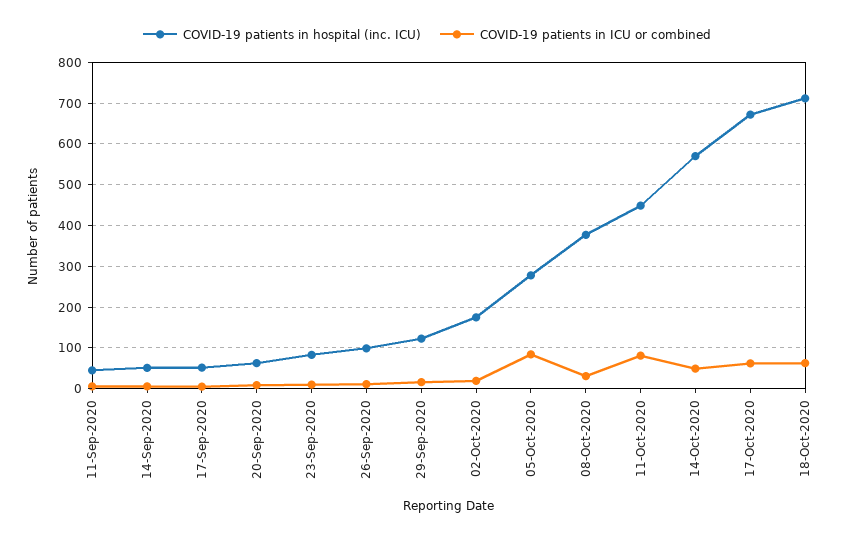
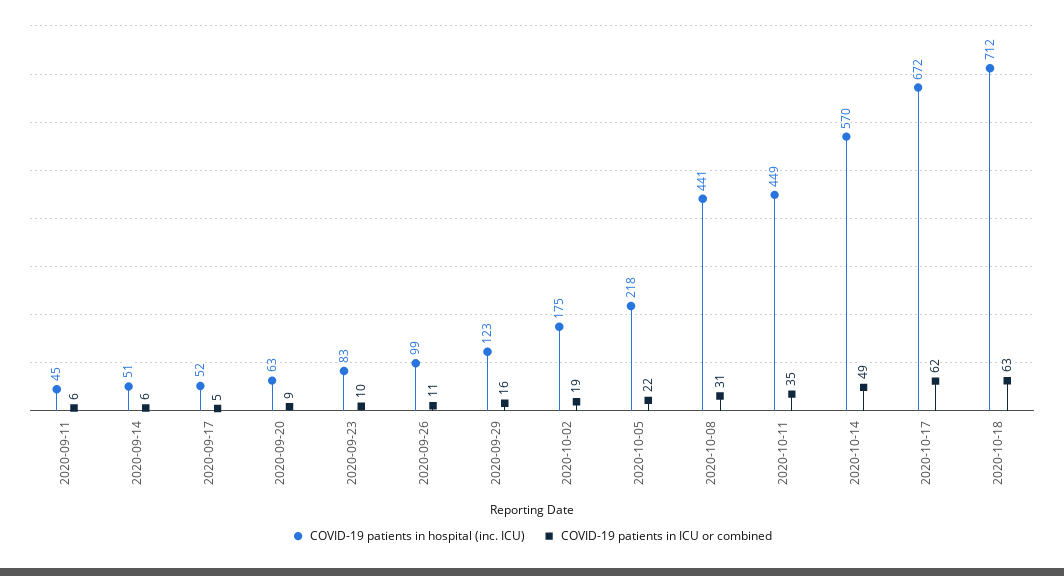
COVID-19 patients in hospital (inc. ICU), 05-Oct-2020: 280 -> 218
COVID-19 patients in ICU or combined, 05-Oct-2020: 80 -> 22
COVID-19 patients in hospital (inc. ICU), 08-Oct-2020: 380 -> 441
COVID-19 patients in ICU or combined, 11-Oct-2020: 80 -> 35

